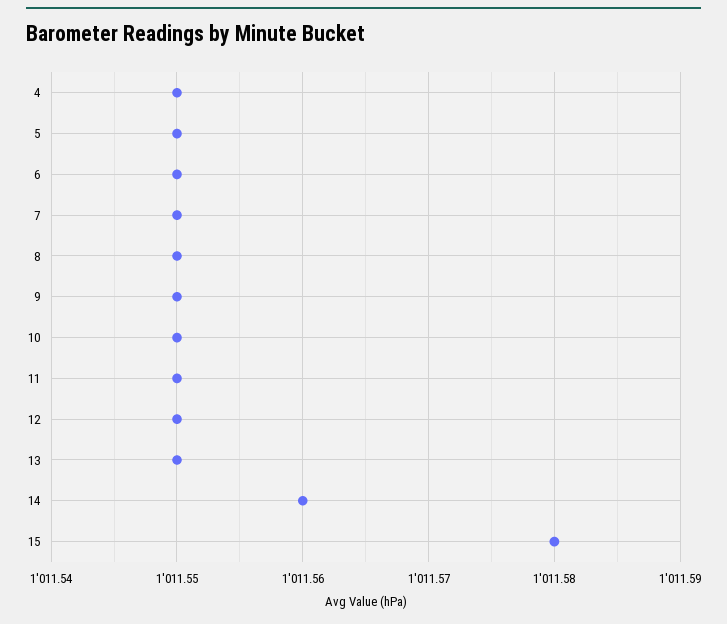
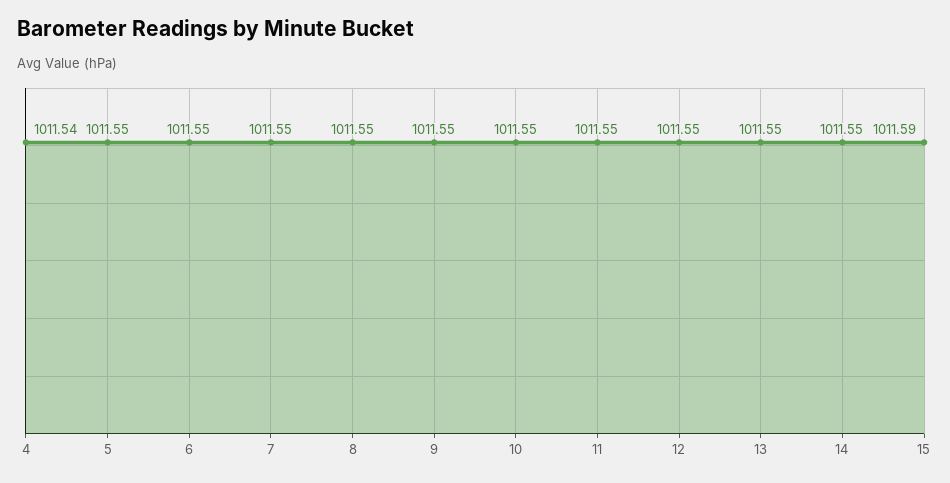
4: 1011.55 -> 1011.54
14: 1011.56 -> 1011.55
15: 1011.58 -> 1011.59

